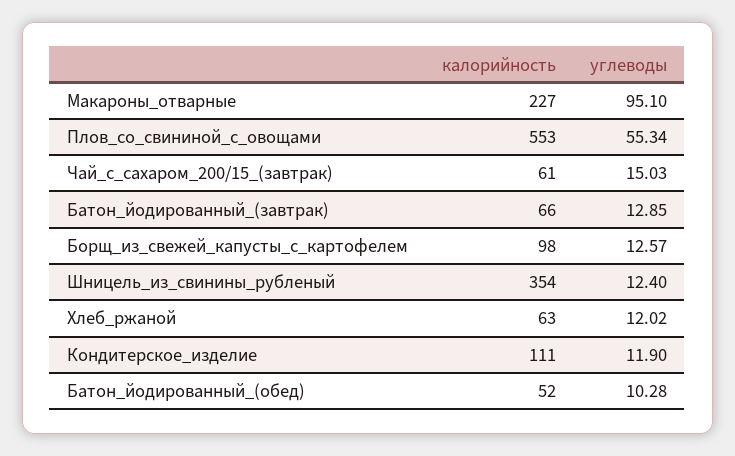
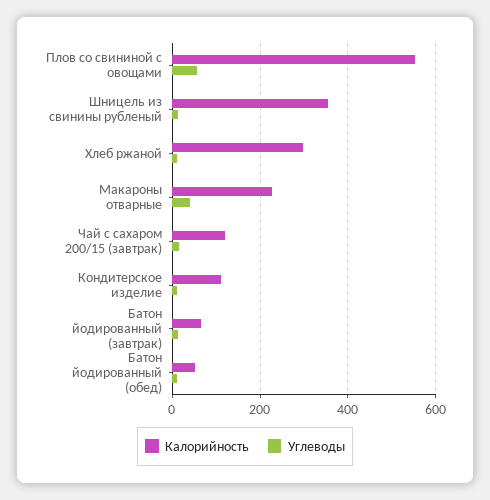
углеводы, Макароны_отварные: 95.1 -> 40
калорийность, Чай_с_сахаром_200/15_(завтрак): 61 -> 120
калорийность, Борщ_из_свежей_капусты_с_картофелем: 98 -> none
углеводы, Борщ_из_свежей_капусты_с_картофелем: 12.57 -> none
калорийность, Хлеб_ржаной: 63 -> 300

